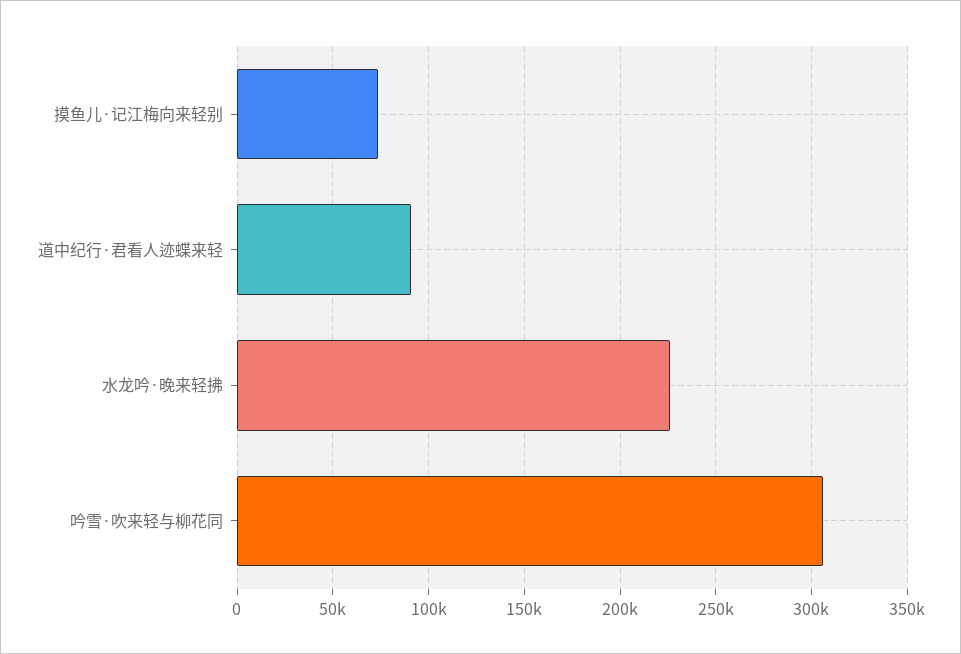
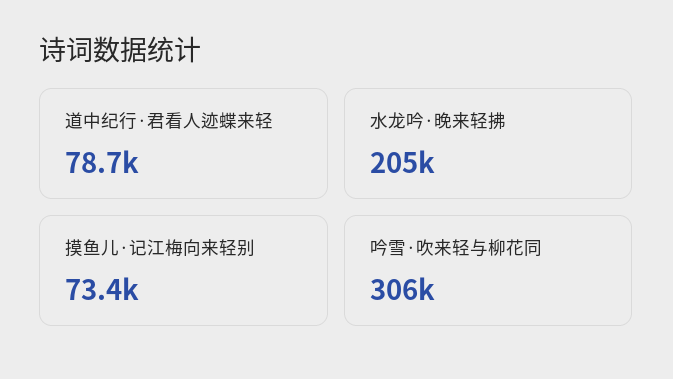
道中纪行·君看人迹蝶来轻: 90000 -> 78700
水龙吟·晚来轻拂: 225000 -> 205000

